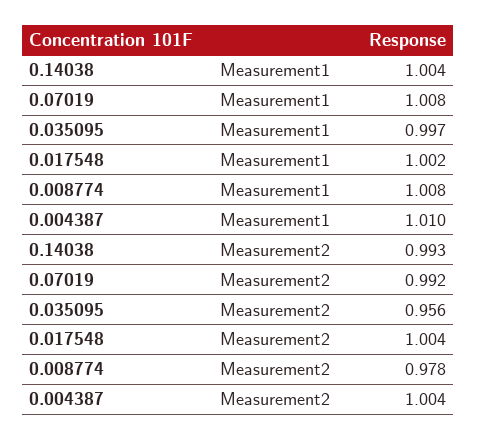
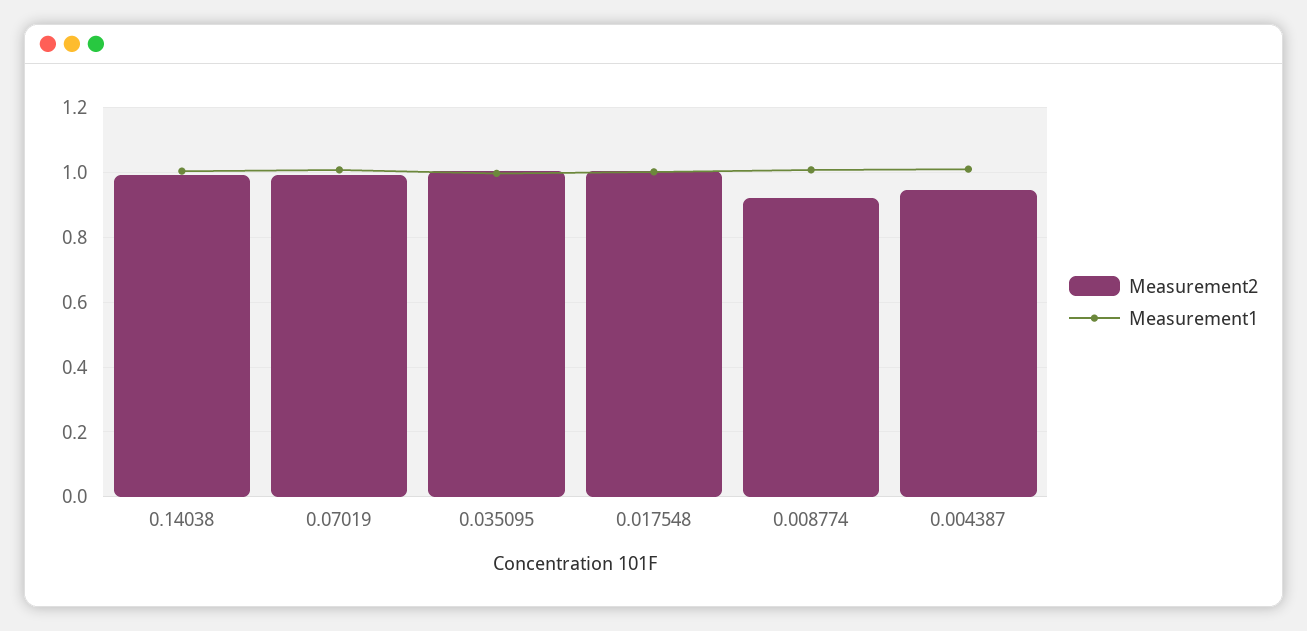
Measurement2, 0.035095: 0.956 -> 1
Measurement2, 0.008774: 0.978 -> 0.92
Measurement2, 0.004387: 1.004 -> 0.94

